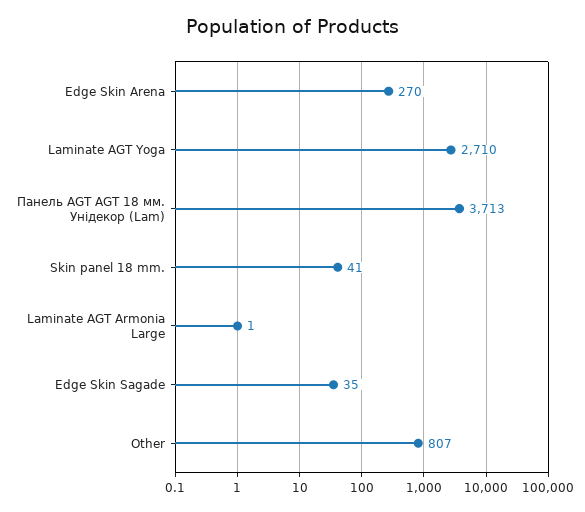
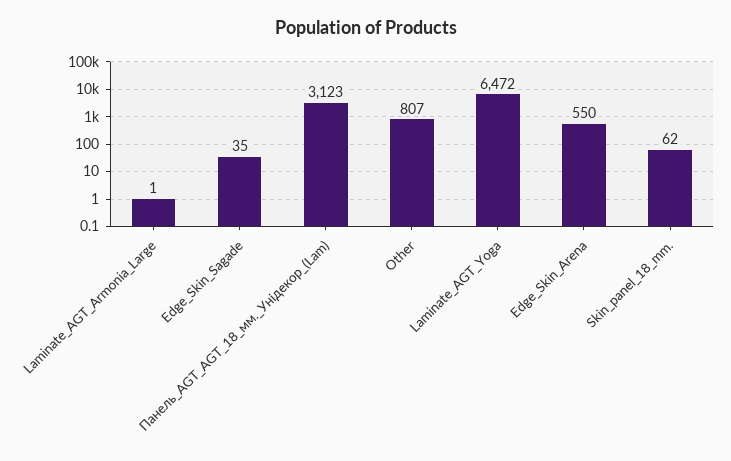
Edge Skin Arena: 270 -> 550
Laminate AGT Yoga: 2710 -> 6472
Панель AGT AGT 18 мм. Унідекор (Lam): 3713 -> 3123
Skin panel 18 mm.: 41 -> 62

